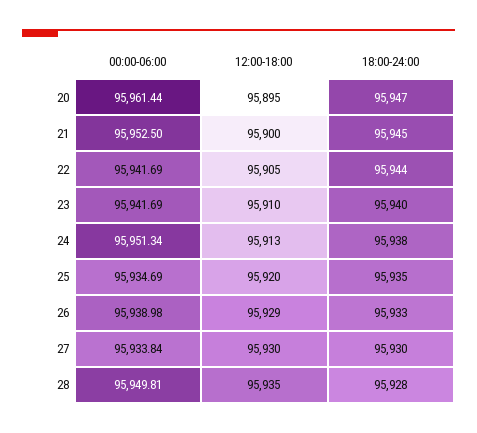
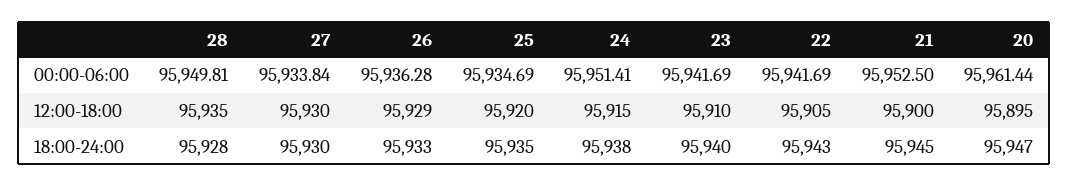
18:00-24:00, 22: 95944 -> 95943
00:00-06:00, 24: 95951.34 -> 95951.41
12:00-18:00, 24: 95913 -> 95915
00:00-06:00, 26: 95938.98 -> 95936.28

